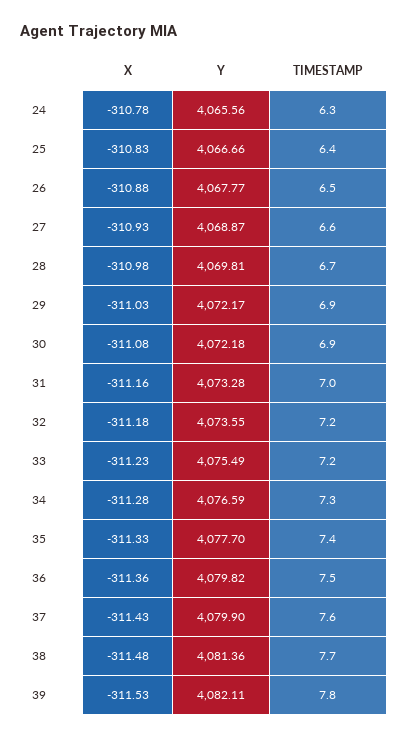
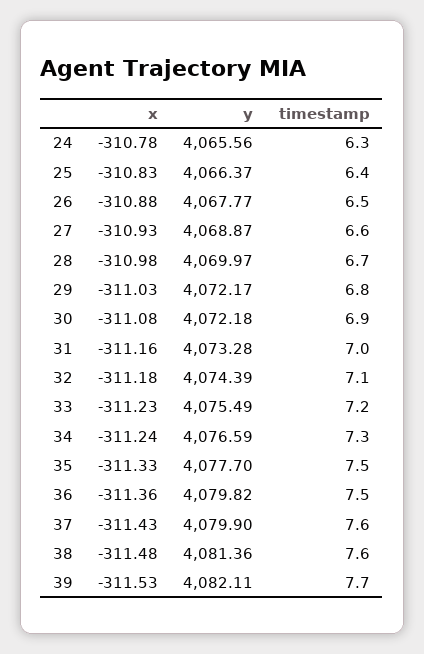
Y, 25: 4066.66 -> 4066.37
Y, 28: 4069.81 -> 4069.97
TIMESTAMP, 29: 6.9 -> 6.8
Y, 32: 4073.55 -> 4074.39
TIMESTAMP, 32: 7.2 -> 7.1
X, 34: -311.28 -> -311.24
TIMESTAMP, 35: 7.4 -> 7.5
TIMESTAMP, 38: 7.7 -> 7.6
TIMESTAMP, 39: 7.8 -> 7.7

